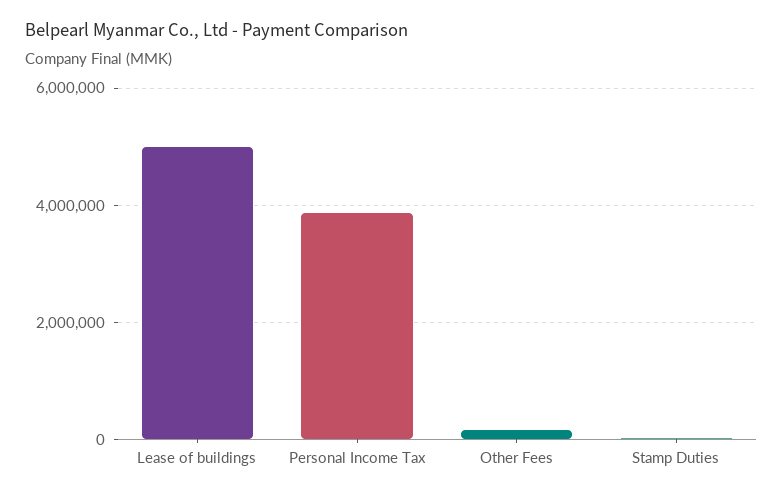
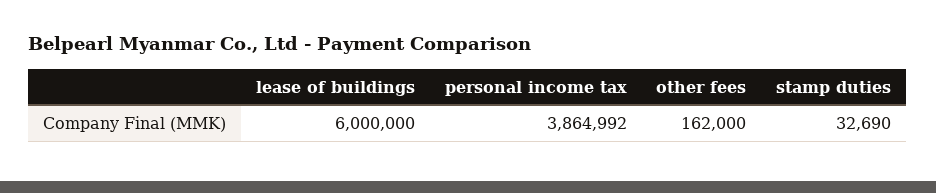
Lease of buildings: 5000000 -> 6000000

